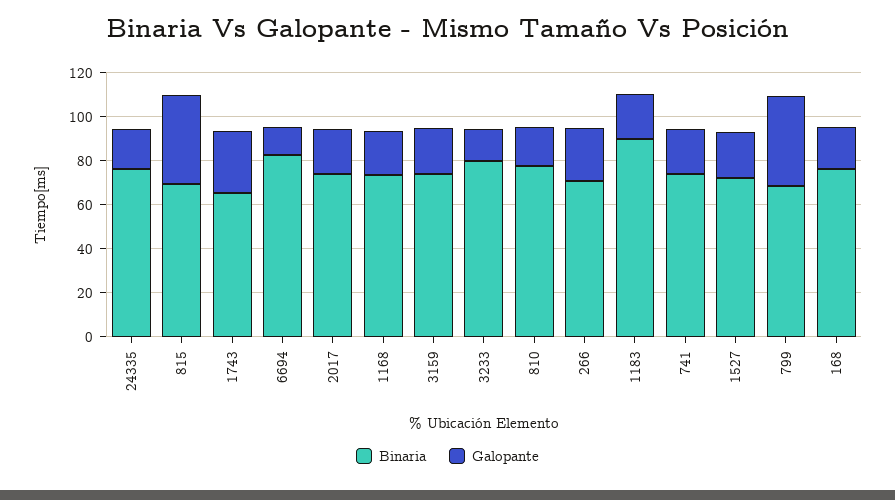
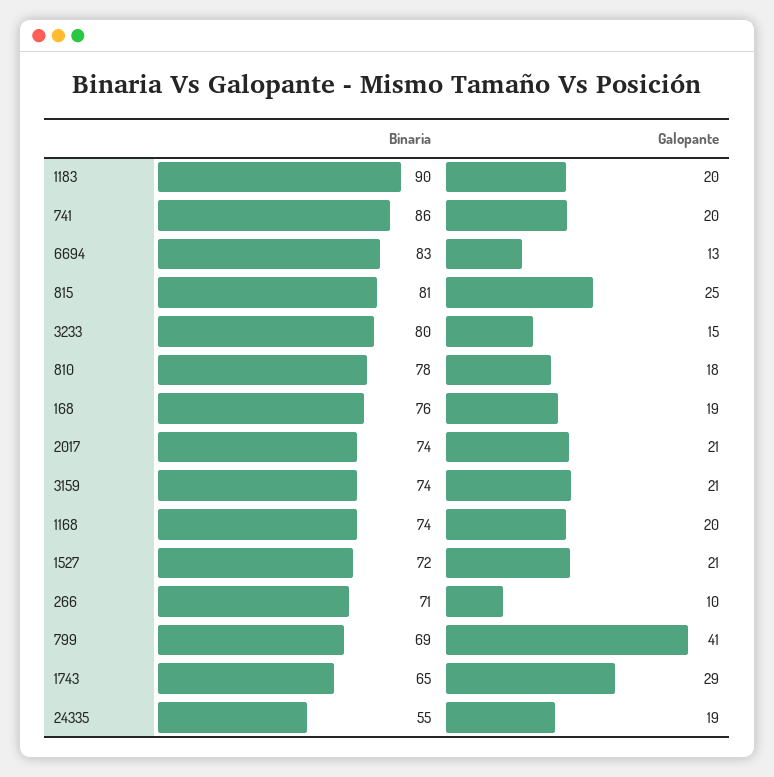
Binaria, 24335: 75 -> 55
Binaria, 815: 70 -> 81
Galopante, 815: 40 -> 25
Galopante, 266: 25 -> 10
Binaria, 741: 75 -> 86

